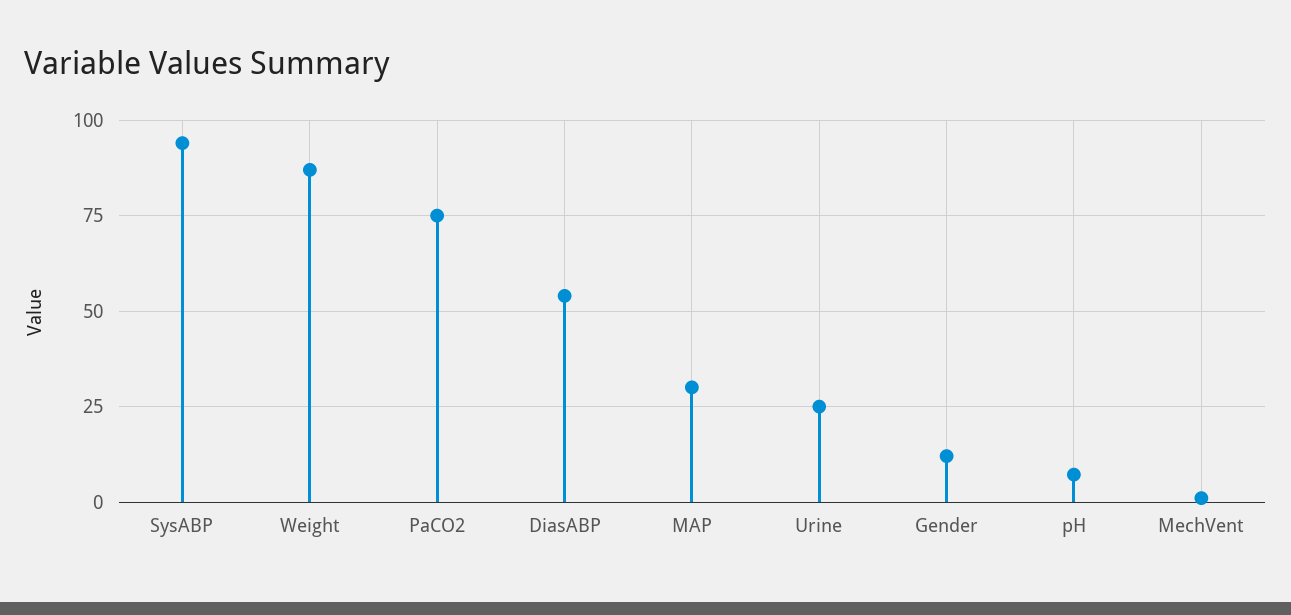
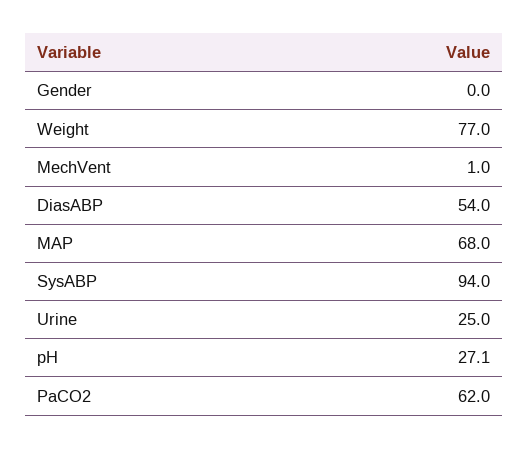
Weight: 87.5 -> 77
PaCO2: 75 -> 62
MAP: 30 -> 68
Gender: 12.5 -> 0
pH: 7.5 -> 27.1

